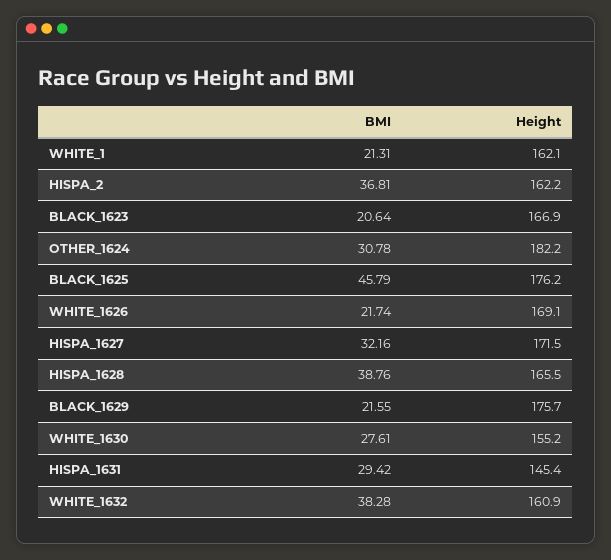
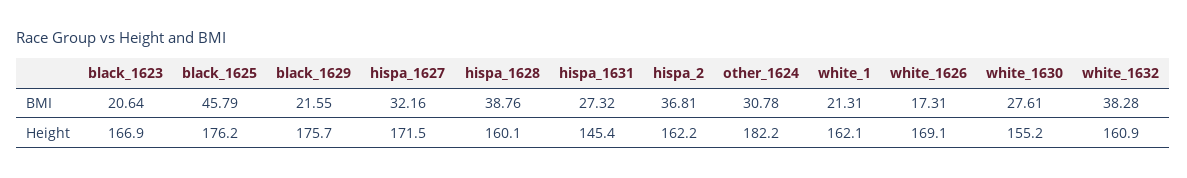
BMI, WHITE_1626: 21.74 -> 17.31
Height, HISPA_1628: 165.5 -> 160.1
BMI, HISPA_1631: 29.42 -> 27.32

